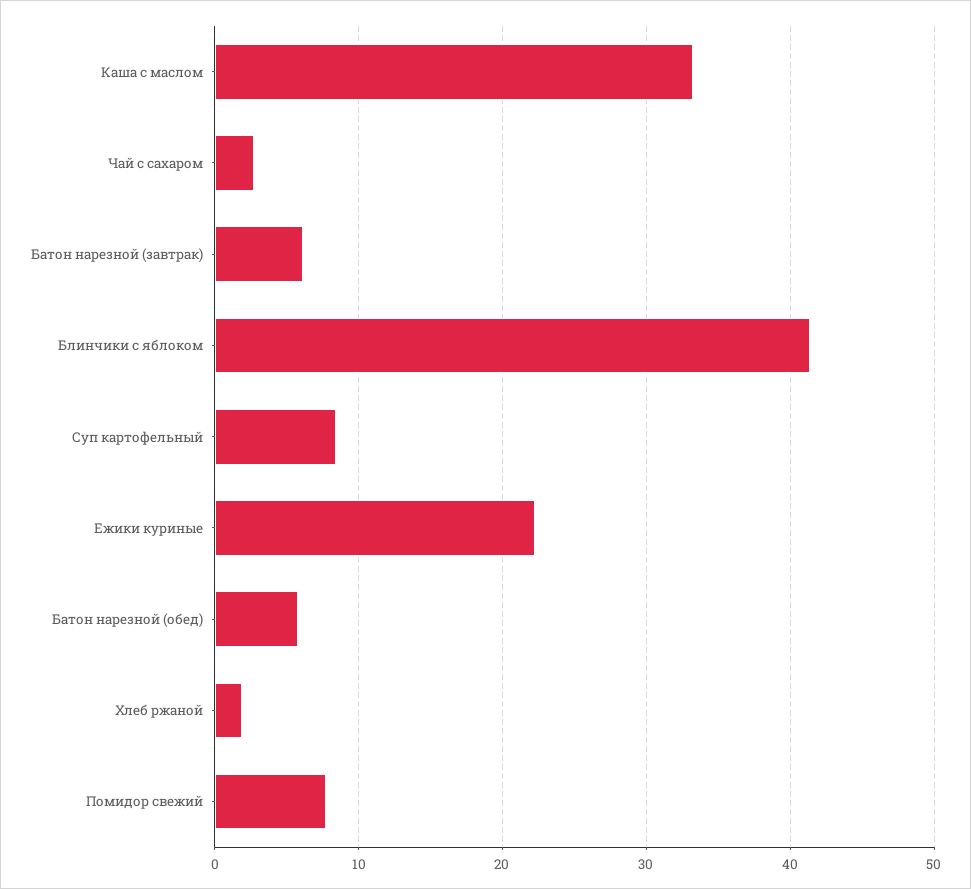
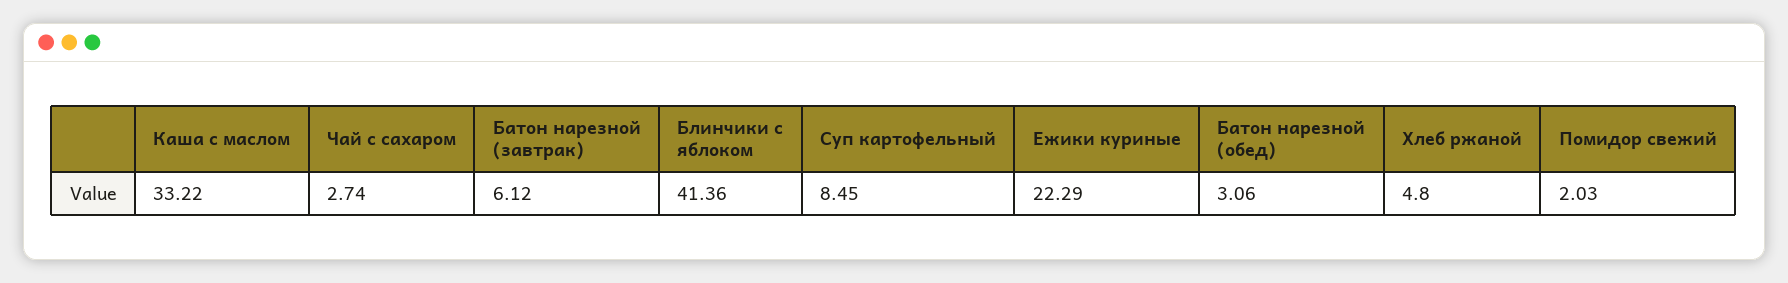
Батон нарезной (обед): 6 -> 3.06
Хлеб ржаной: 2 -> 4.8
Помидор свежий: 8 -> 2.03

